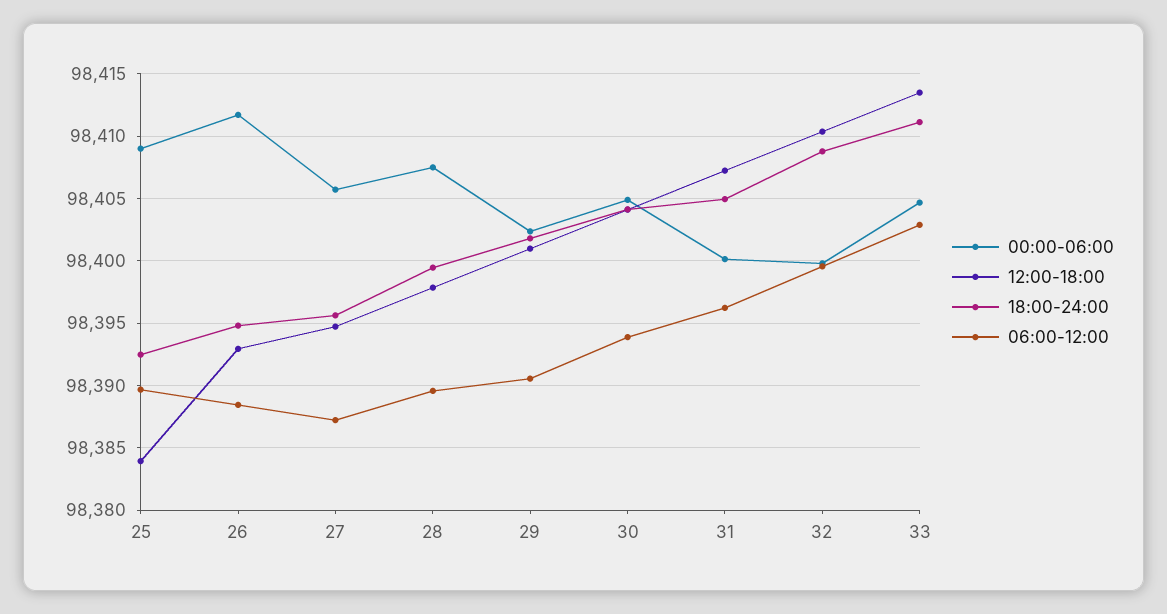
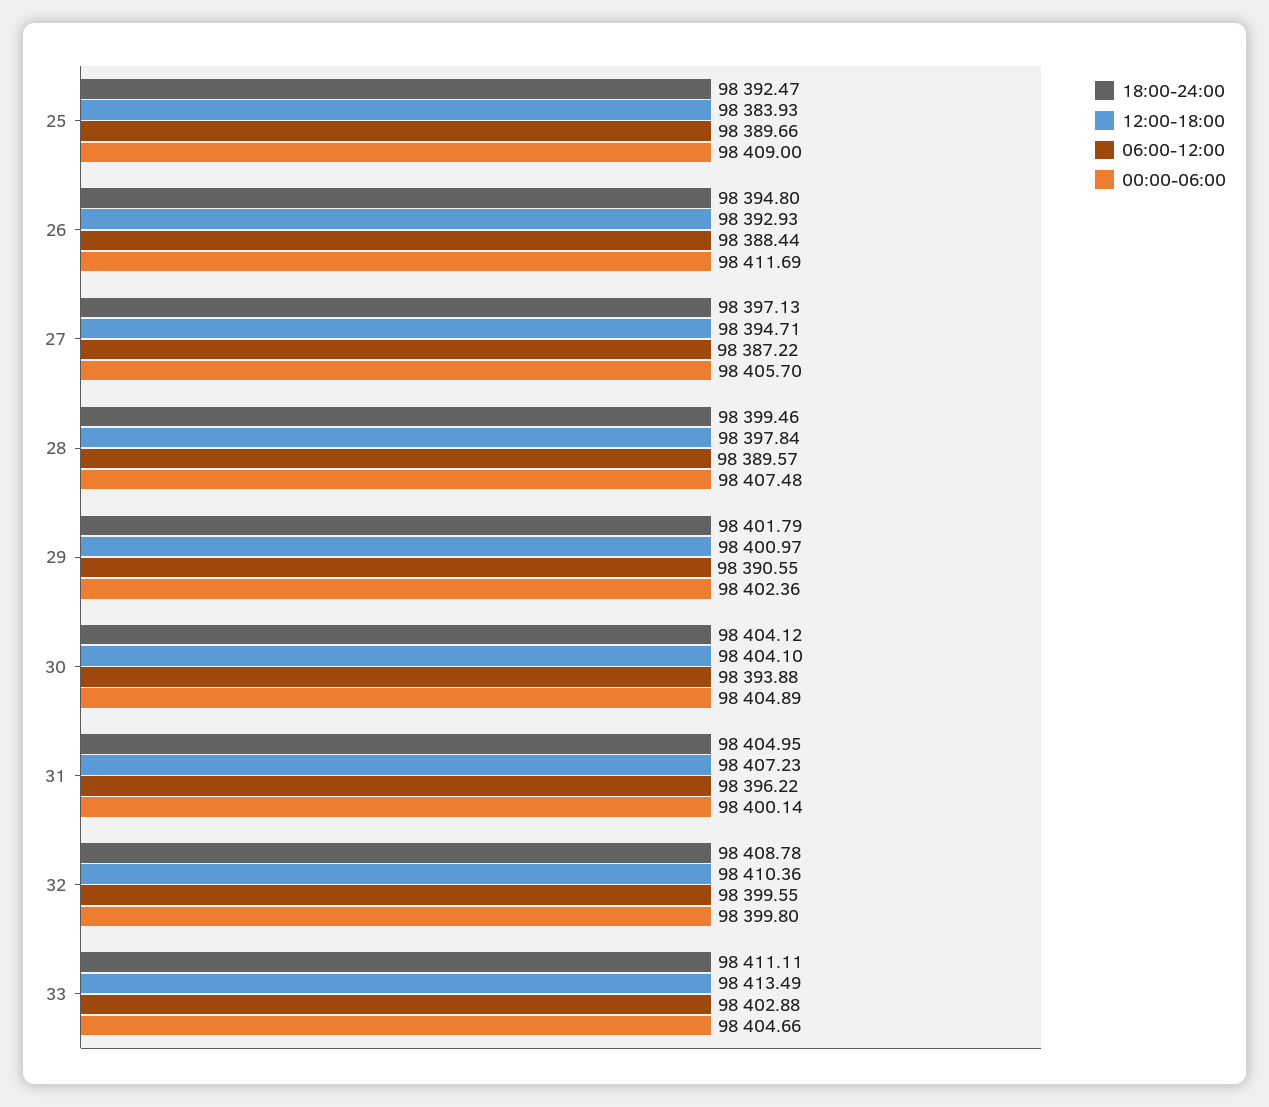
18:00-24:00, 27: 98395.5 -> 98397.13

